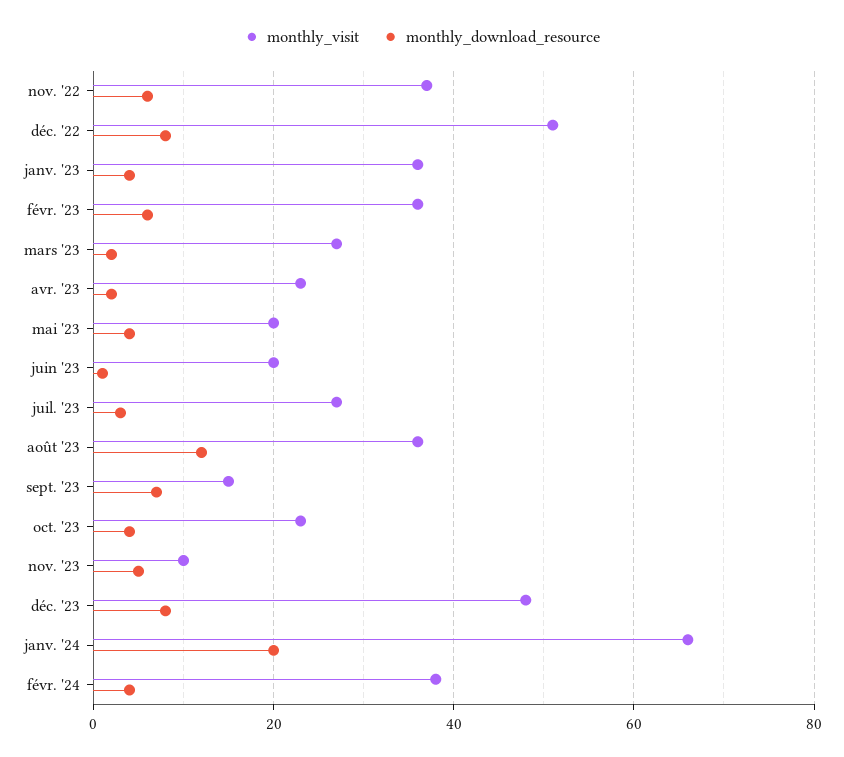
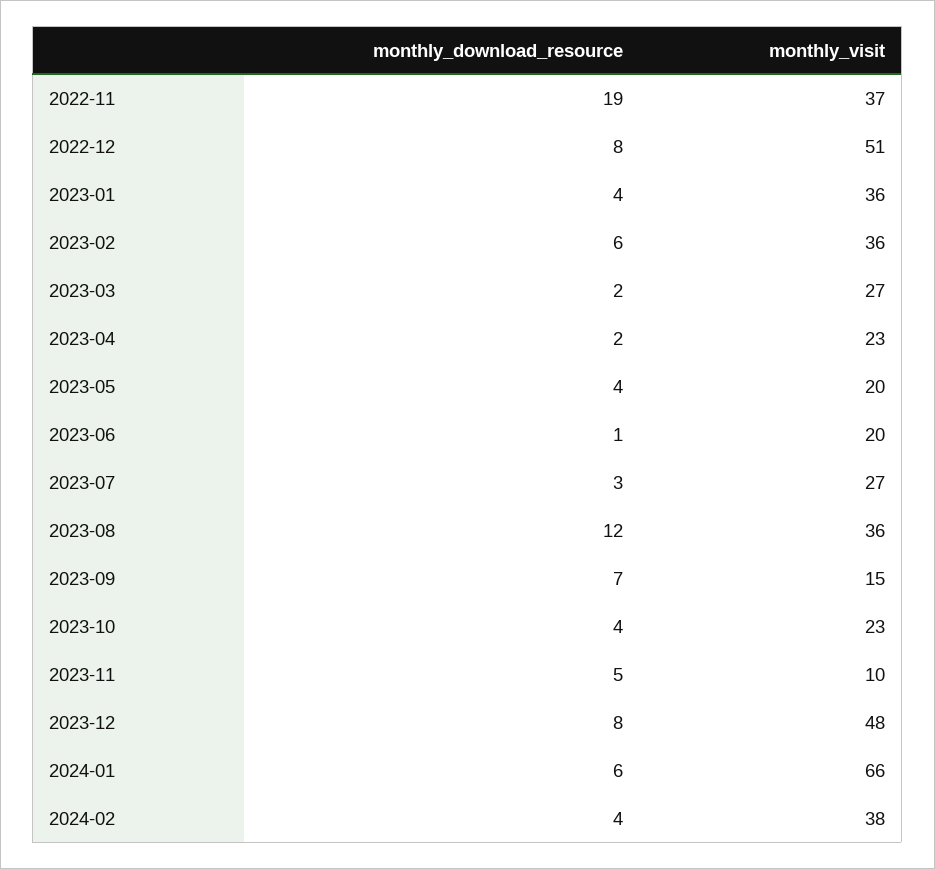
monthly_download_resource, nov. '22: 5 -> 19
monthly_download_resource, janv. '24: 20 -> 6

